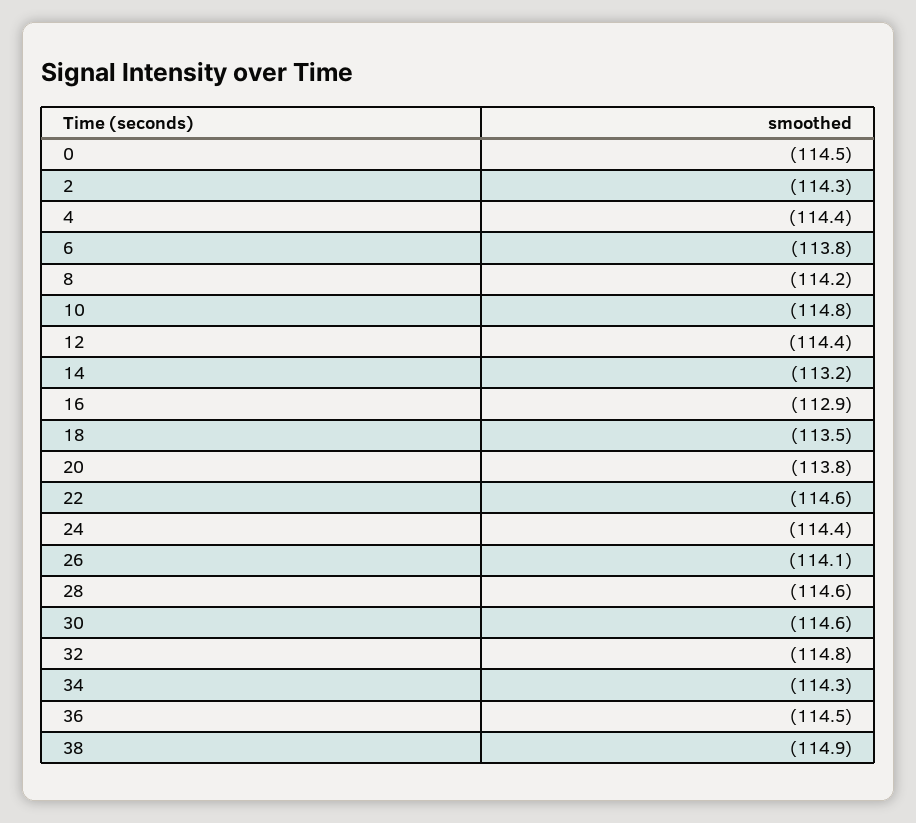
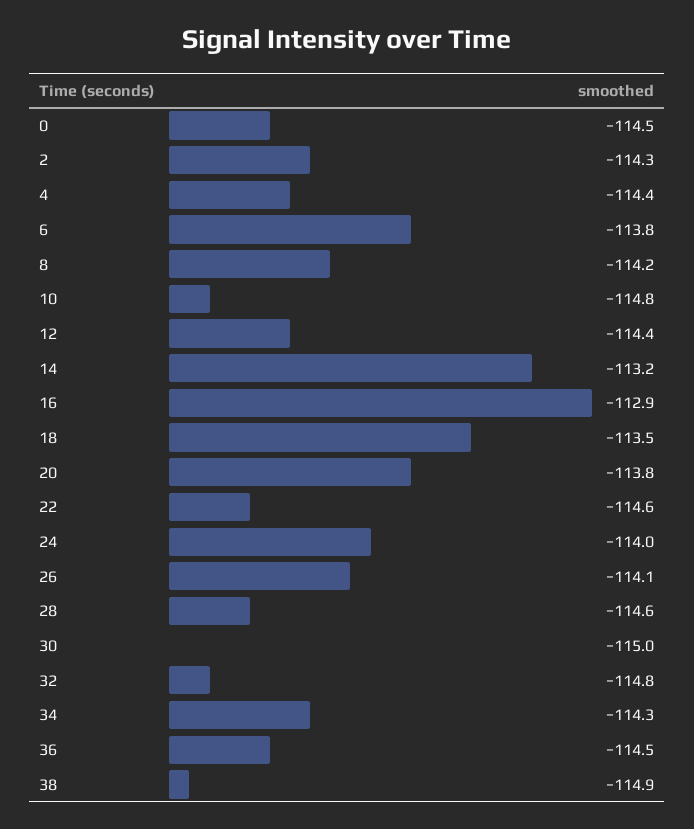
24: -114.4 -> -114
30: -114.6 -> -115

